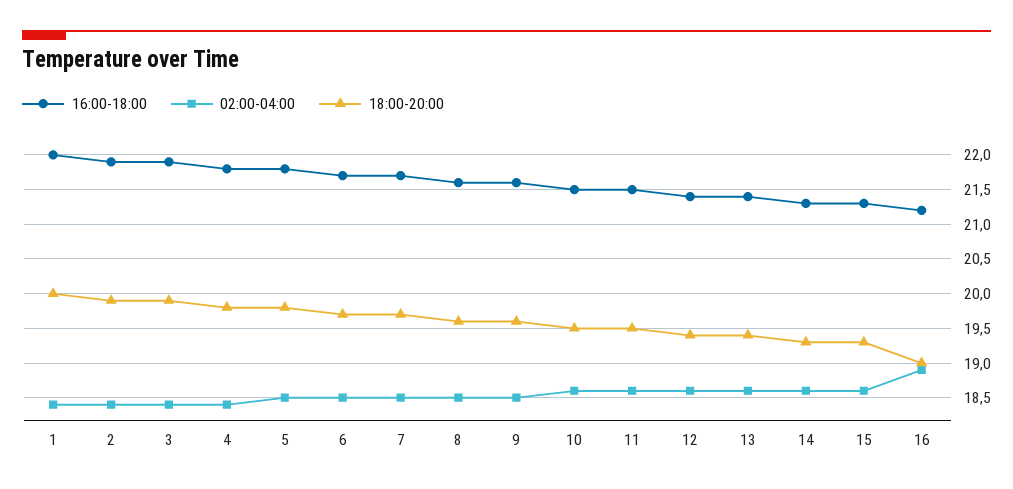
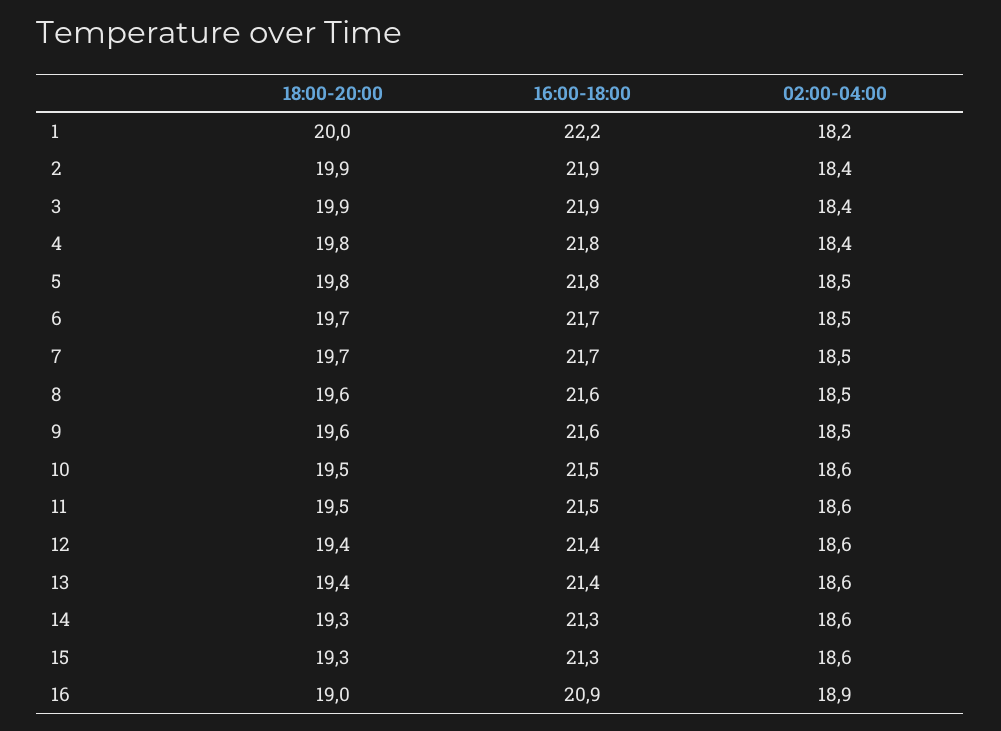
16:00-18:00, 1: 22 -> 22.2
02:00-04:00, 1: 18.4 -> 18.2
16:00-18:00, 16: 21.2 -> 20.9

